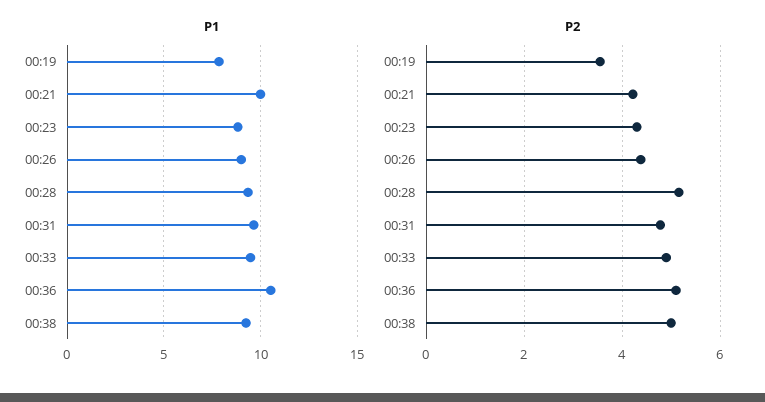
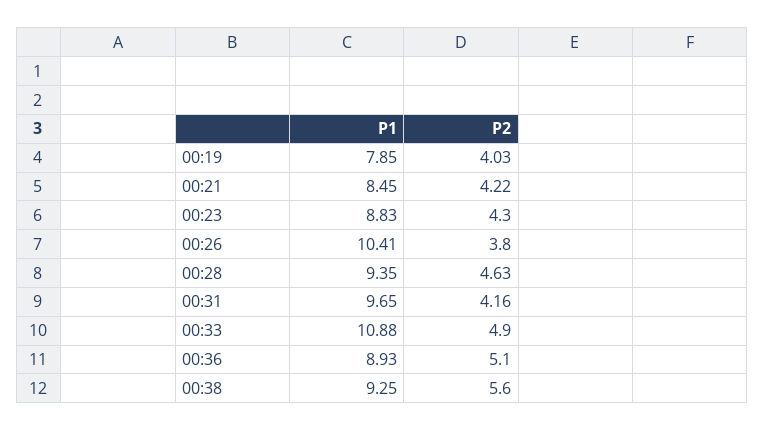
P1, 00:21: 10 -> 8.45
P1, 00:26: 9 -> 10.41
P1, 00:33: 9.5 -> 10.88
P1, 00:36: 10.5 -> 8.93
P2, 00:19: 3.6 -> 4.03
P2, 00:26: 4.4 -> 3.8
P2, 00:28: 5.2 -> 4.63
P2, 00:31: 4.8 -> 4.16
P2, 00:38: 5 -> 5.6

